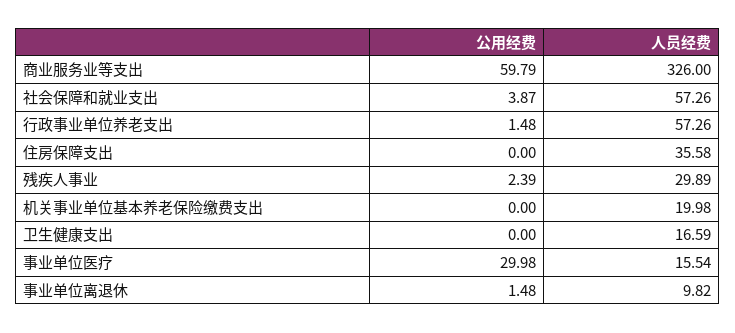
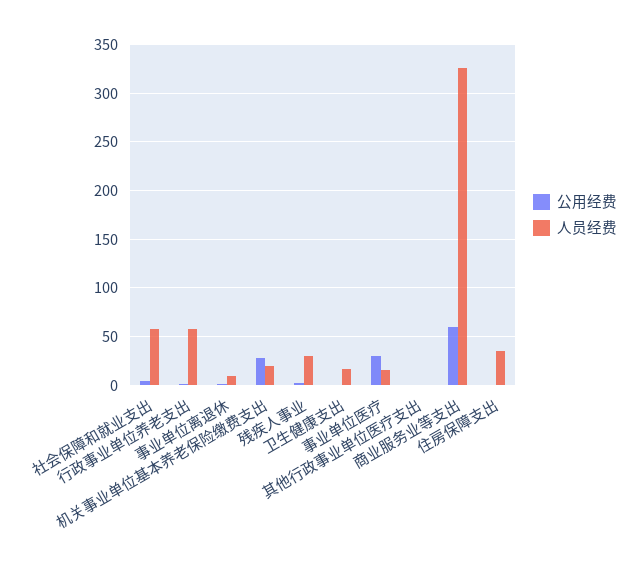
公用经费, 机关事业单位基本养老保险缴费支出: 0 -> 30
公用经费, 其他行政事业单位医疗支出: none -> 0
人员经费, 其他行政事业单位医疗支出: none -> 0

